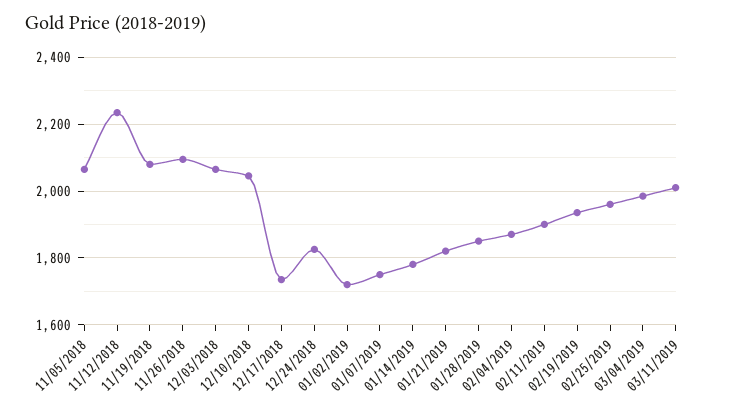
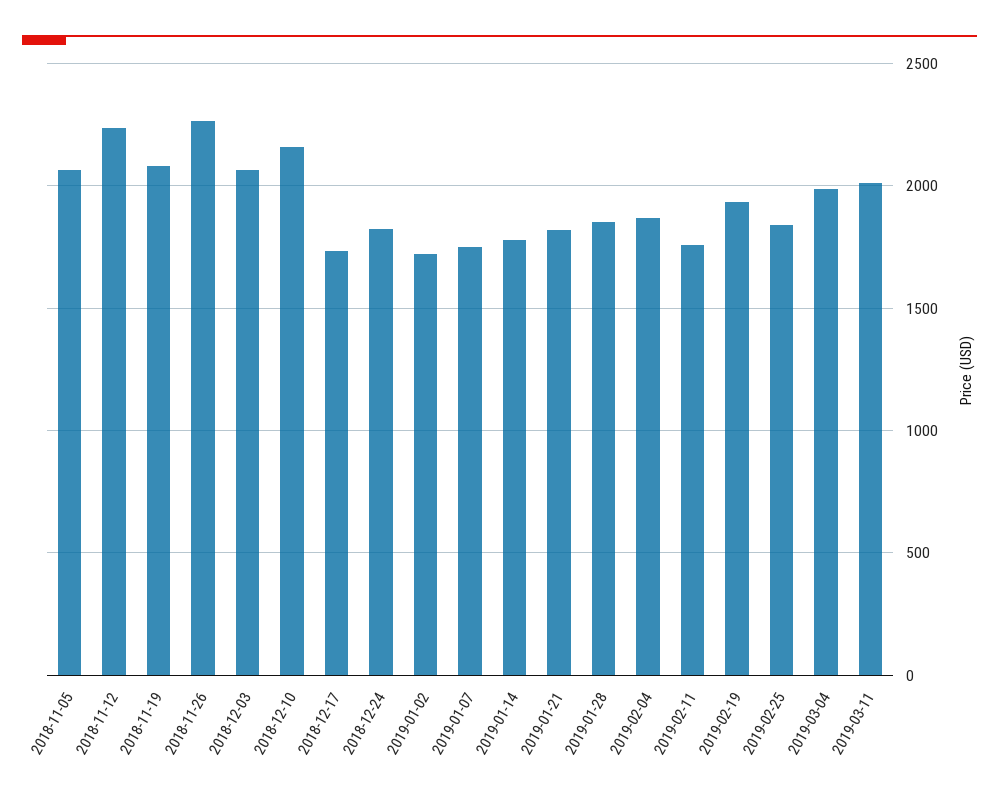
11/26/2018: 2100 -> 2250
12/10/2018: 2040 -> 2150
02/11/2019: 1900 -> 1750
02/25/2019: 1960 -> 1850

